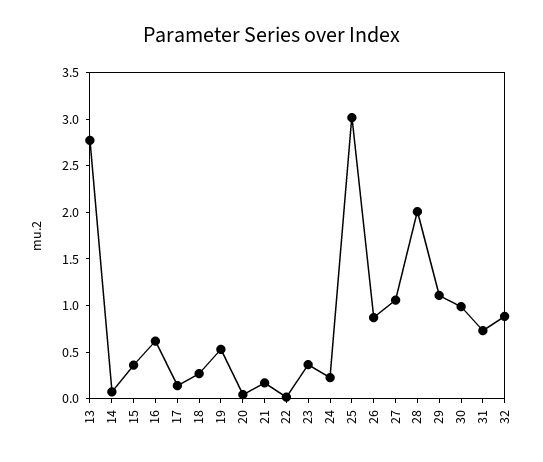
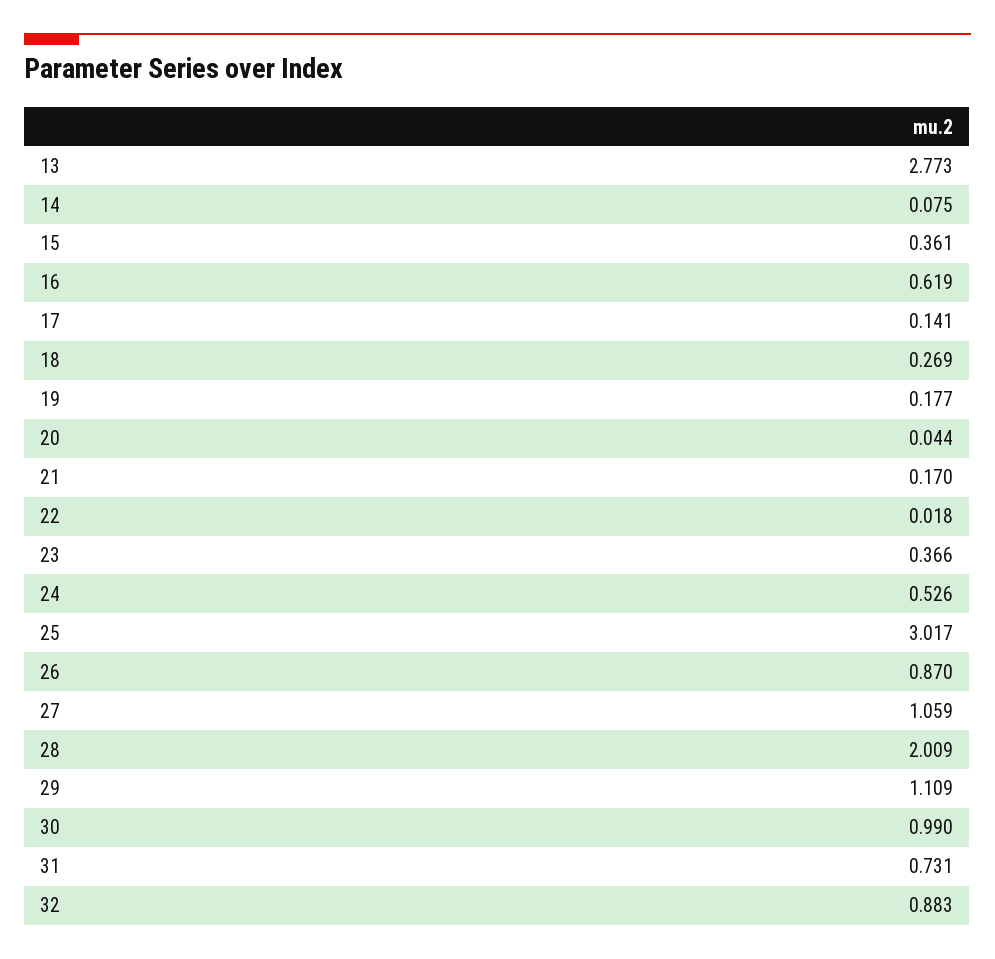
19: 0.5 -> 0.177
24: 0.2 -> 0.526

